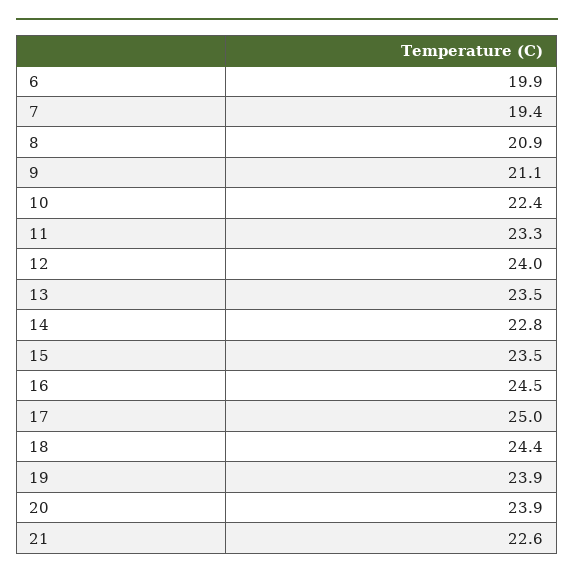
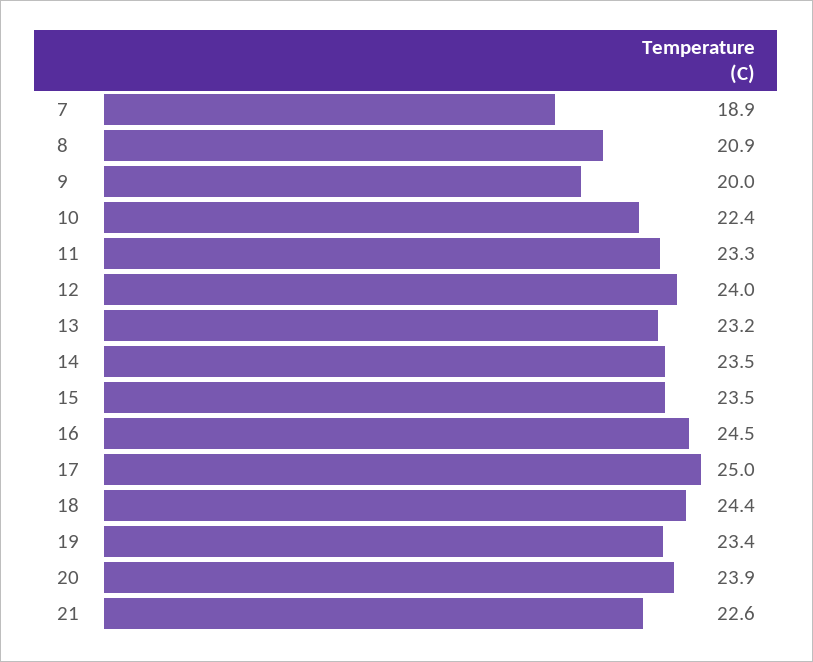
6: 19.9 -> none
7: 19.4 -> 18.9
9: 21.1 -> 20
13: 23.5 -> 23.2
14: 22.8 -> 23.5
19: 23.9 -> 23.4

